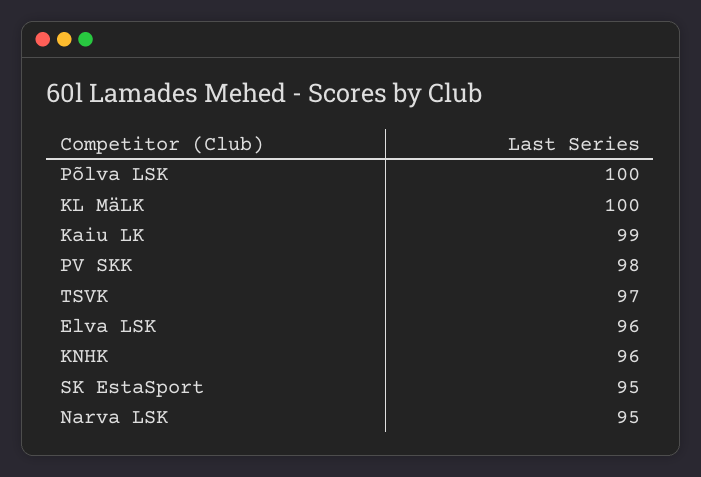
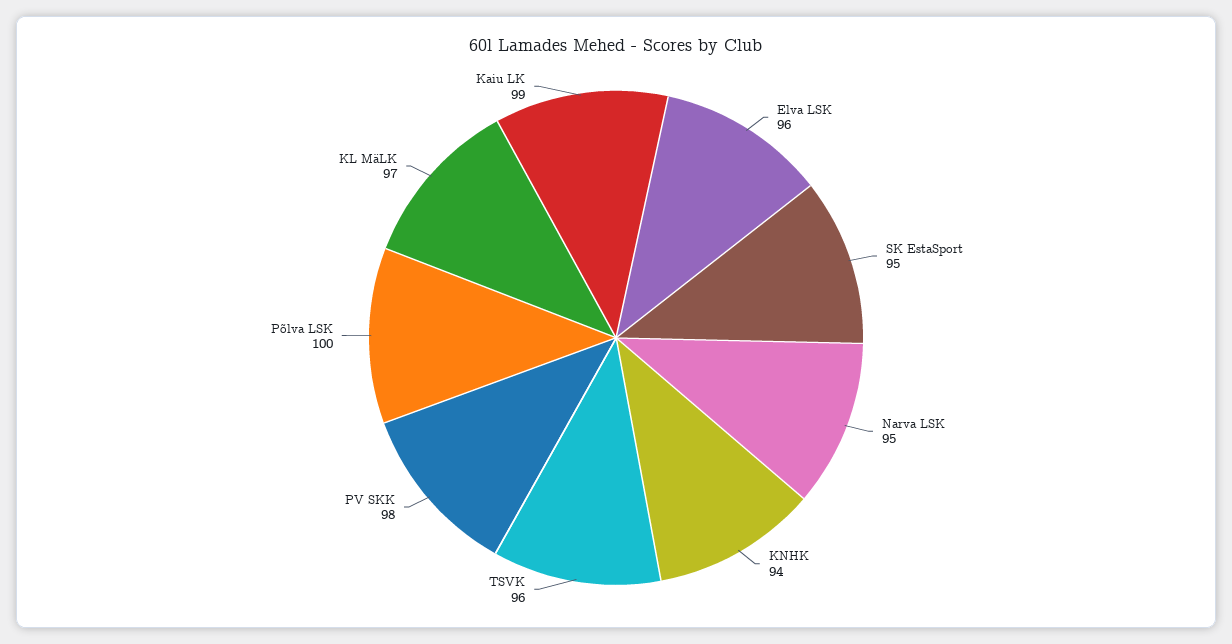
KL MäLK: 100 -> 97
TSVK: 97 -> 96
KNHK: 96 -> 94

